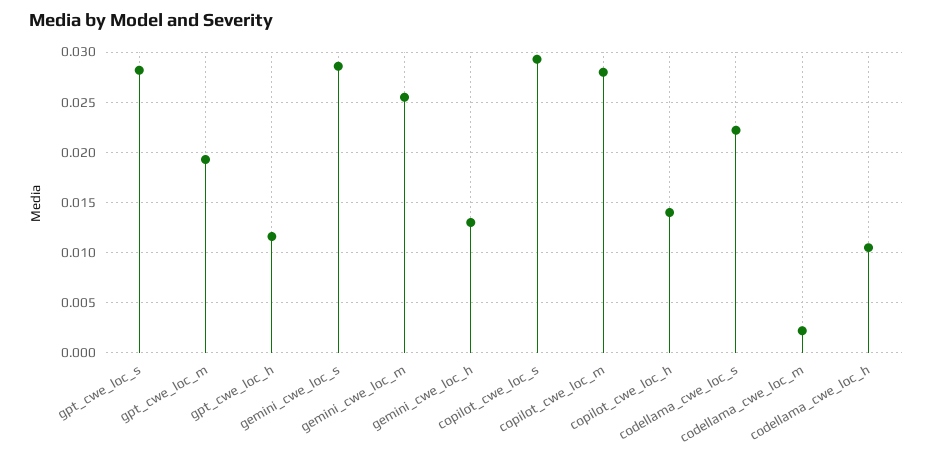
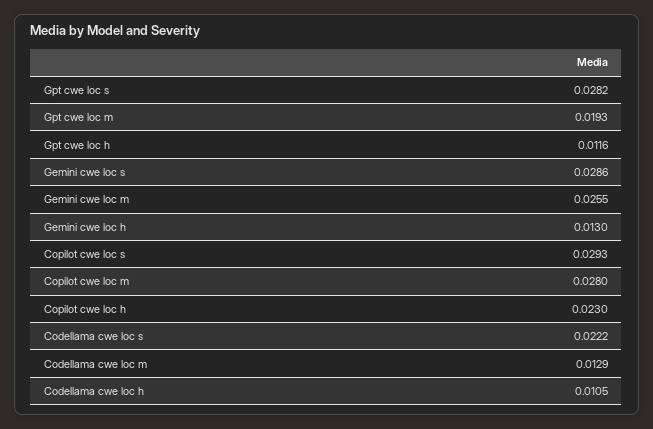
copilot_cwe_loc_h: 0.014 -> 0.023
codellama_cwe_loc_m: 0.002 -> 0.0129

